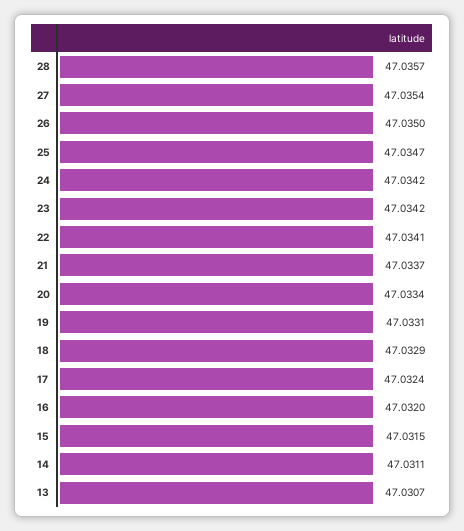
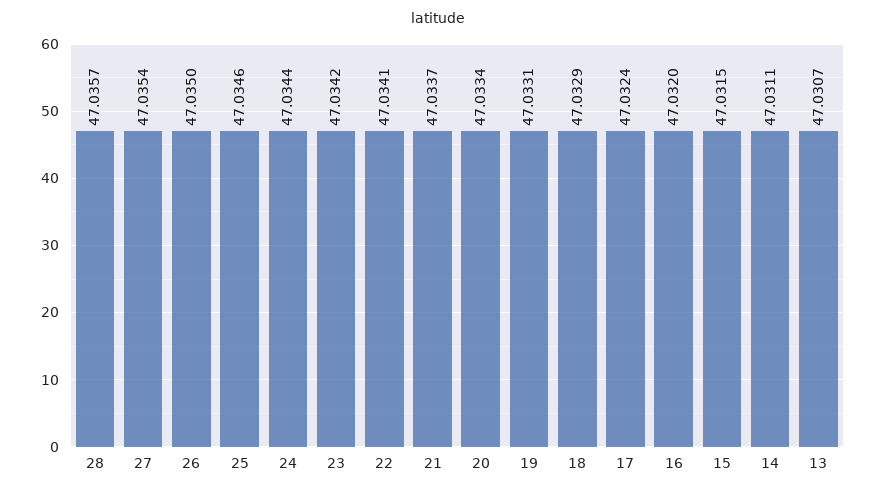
25: 47.0347 -> 47.0346
24: 47.0342 -> 47.0344

